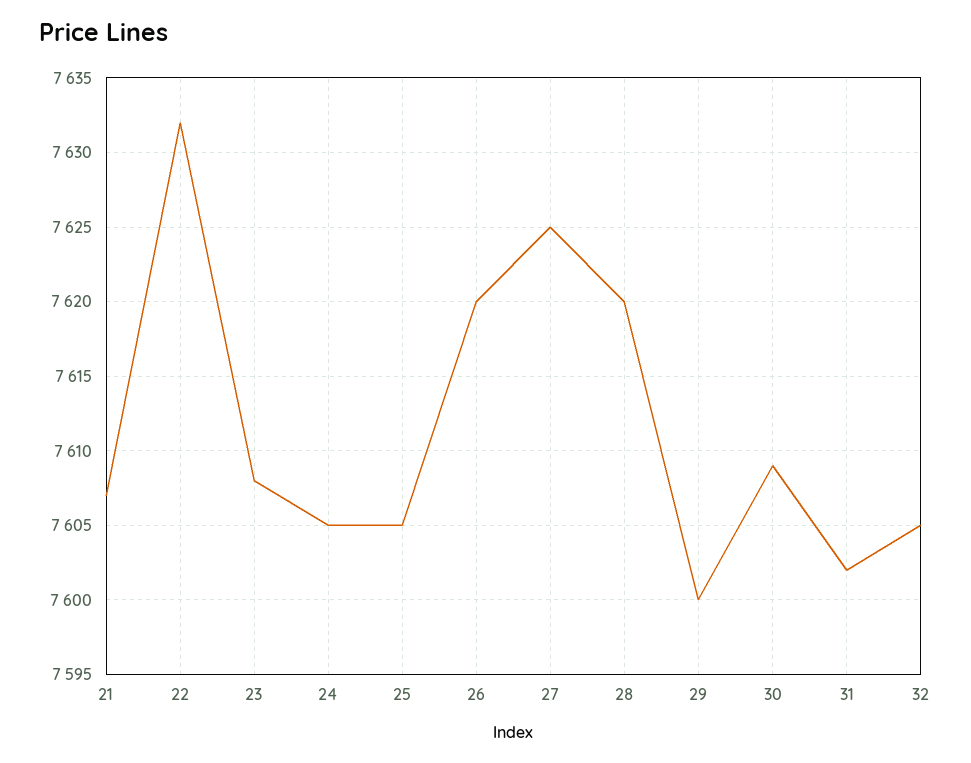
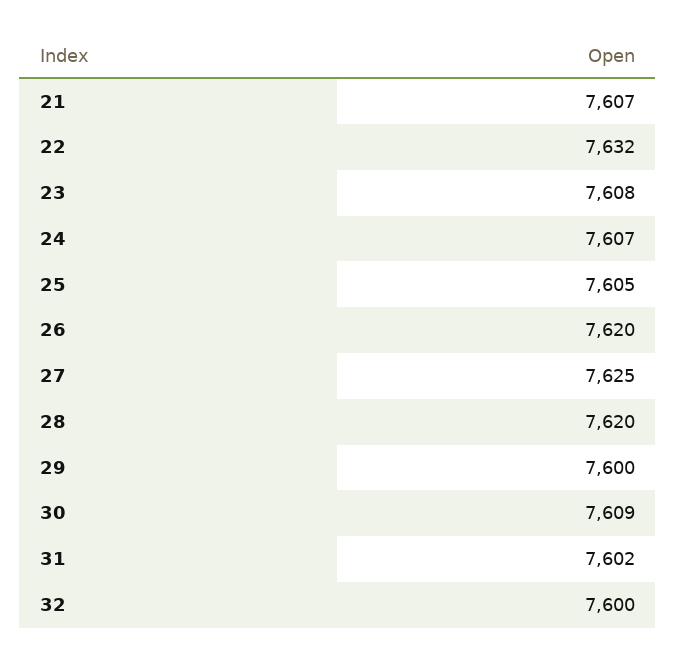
24: 7605 -> 7607
32: 7605 -> 7600

